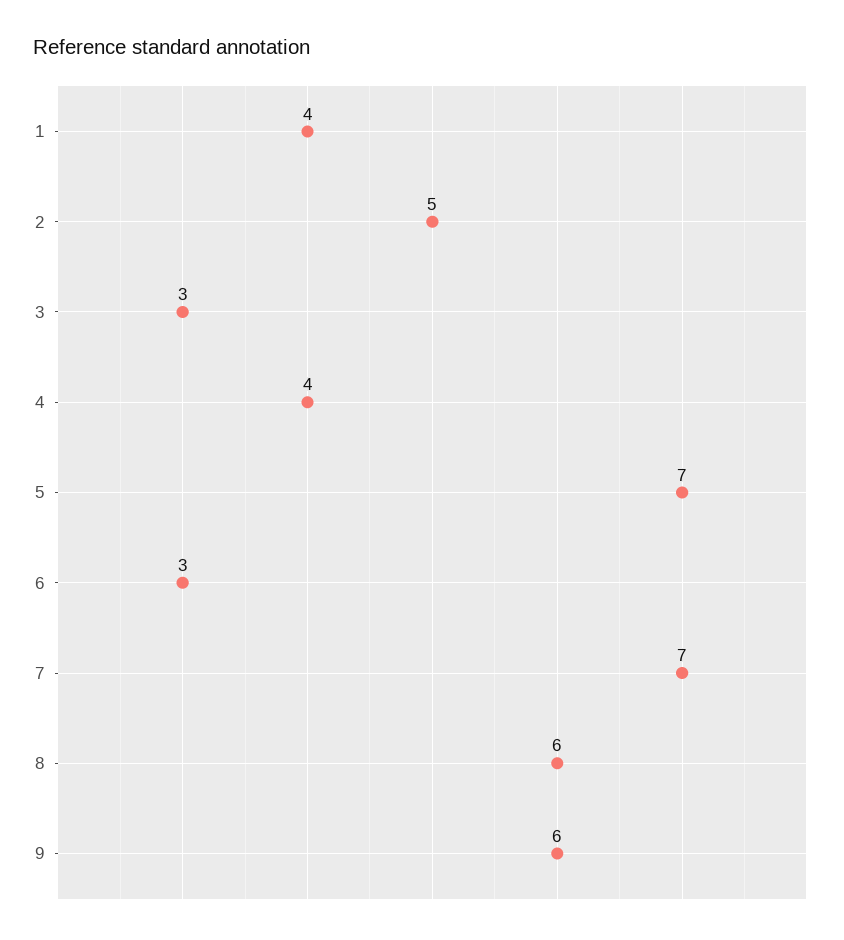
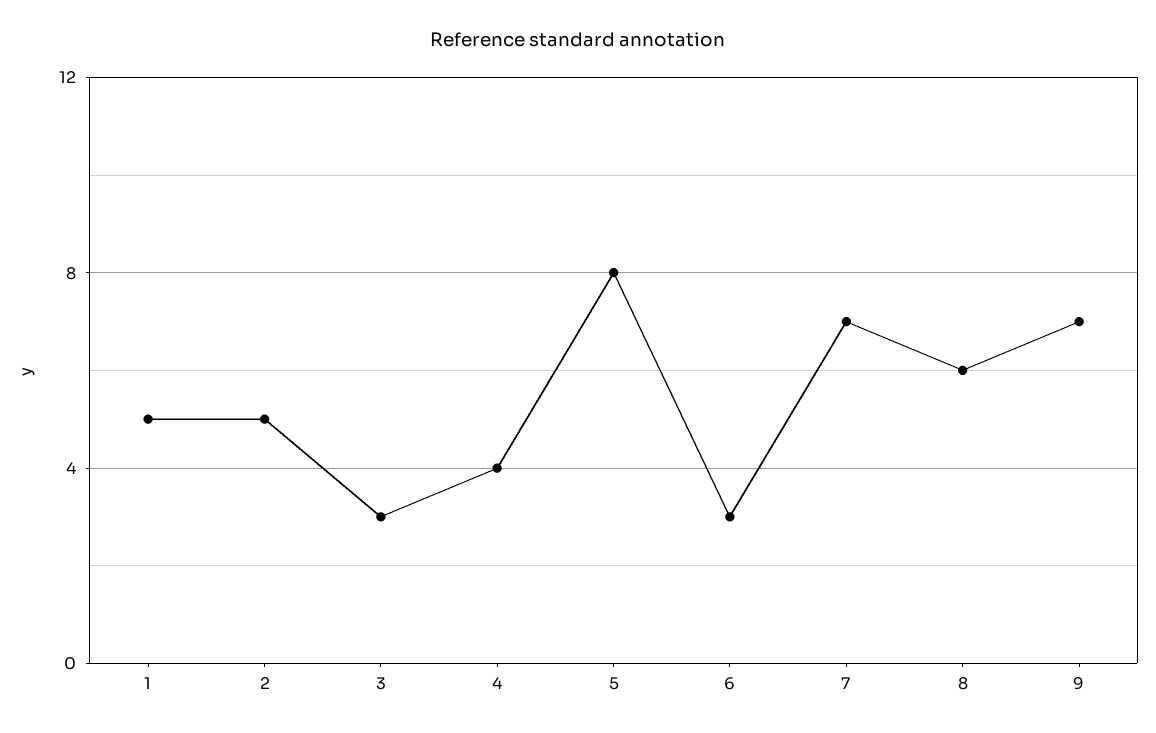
1: 4 -> 5
5: 7 -> 8
9: 6 -> 7

